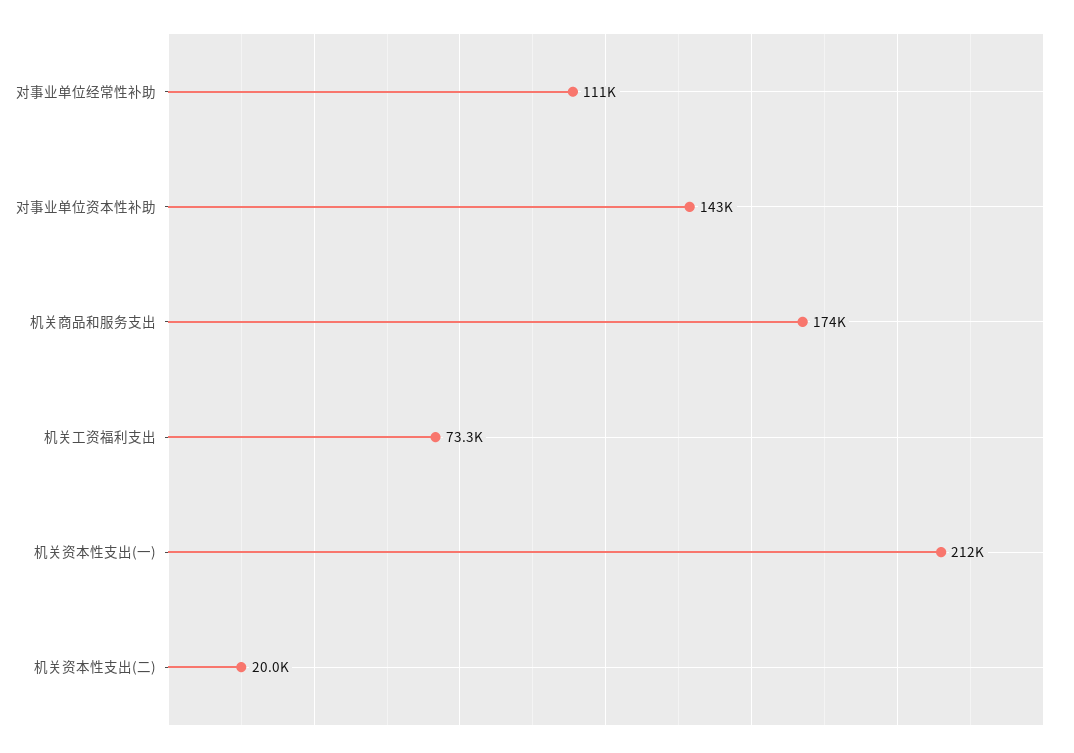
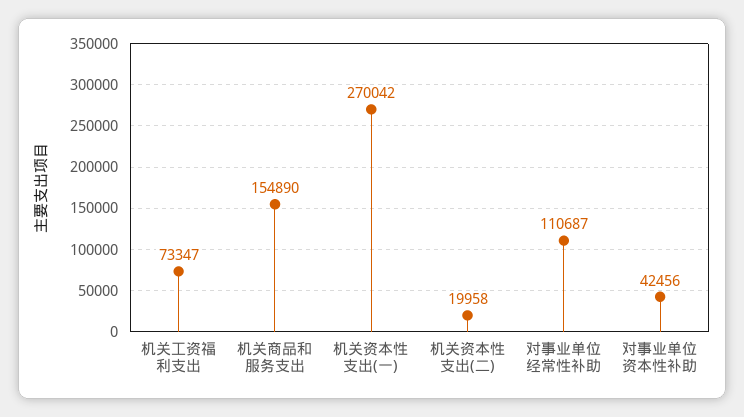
对事业单位资本性补助: 143000 -> 42456
机关商品和服务支出: 174000 -> 154890
机关资本性支出(一): 212000 -> 270042

